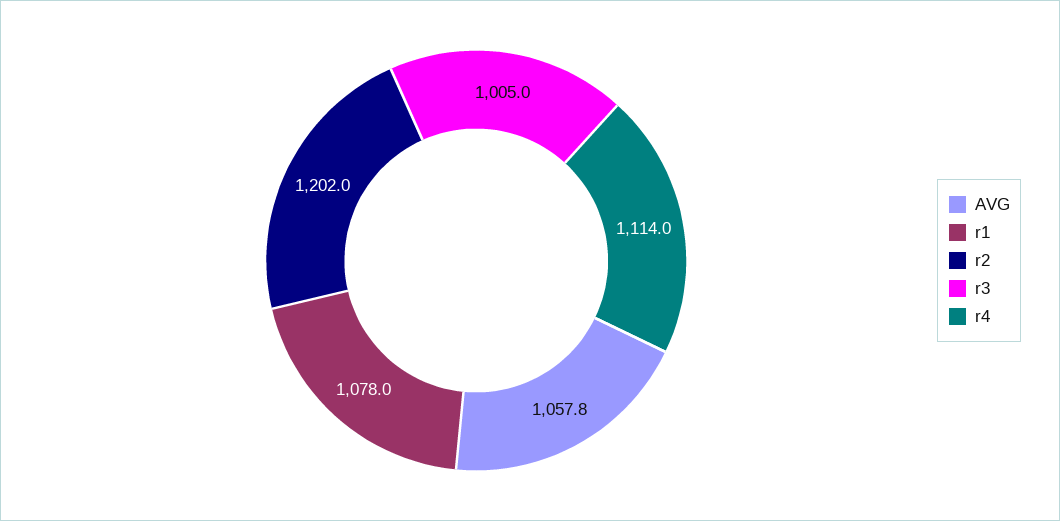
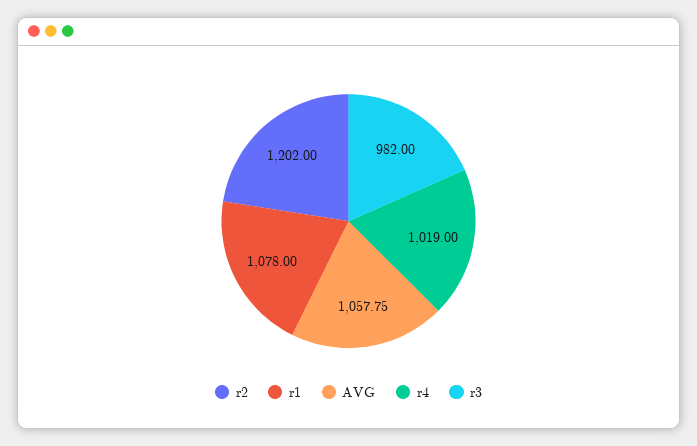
r3: 1005 -> 982
r4: 1114 -> 1019

